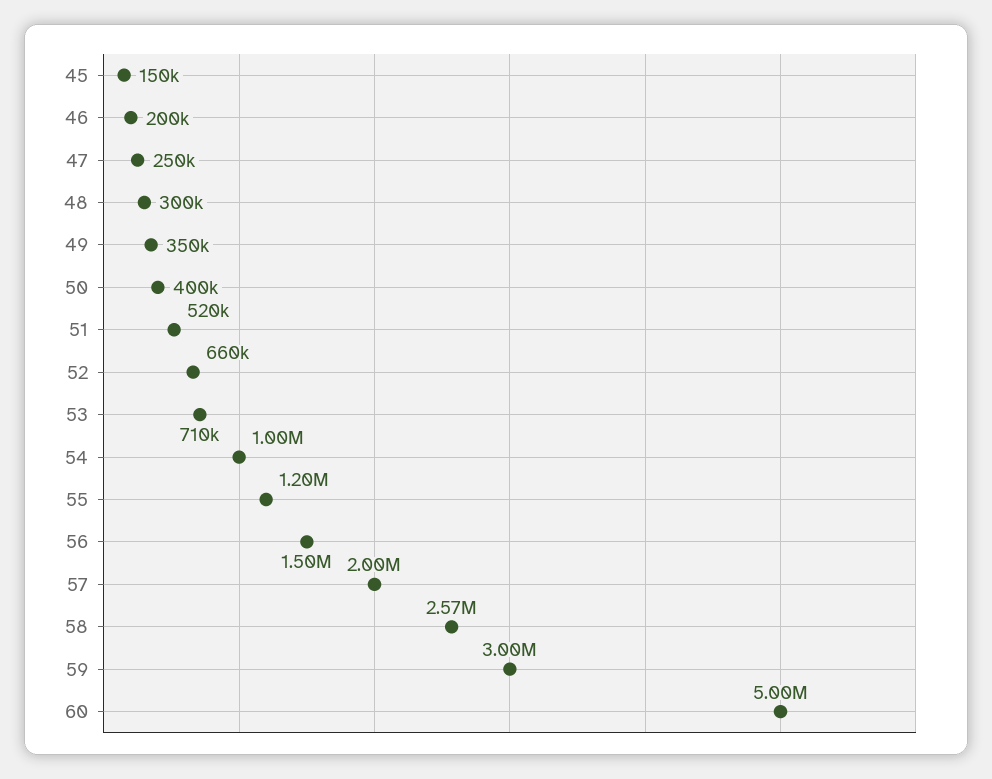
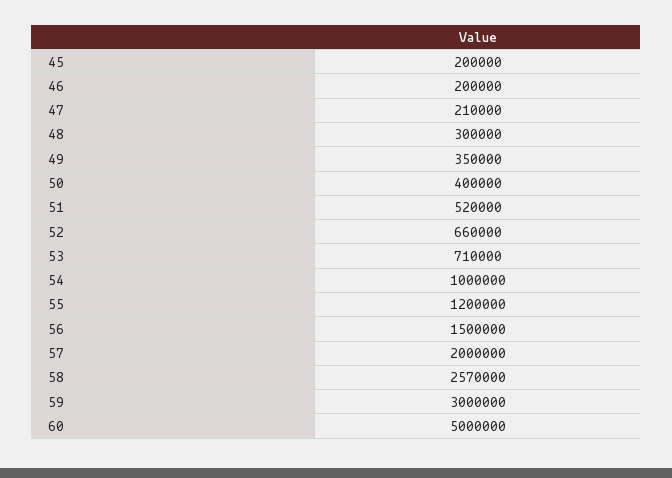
45: 150000 -> 200000
47: 250000 -> 210000

